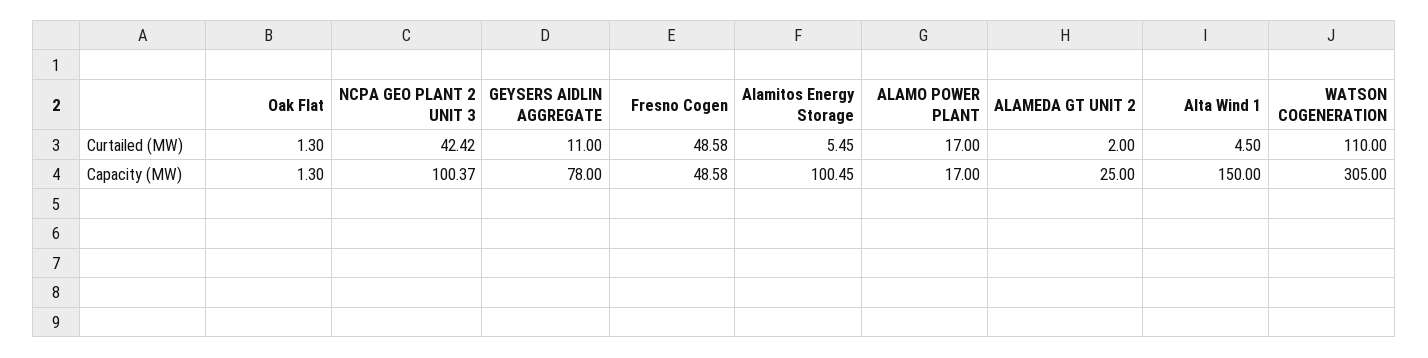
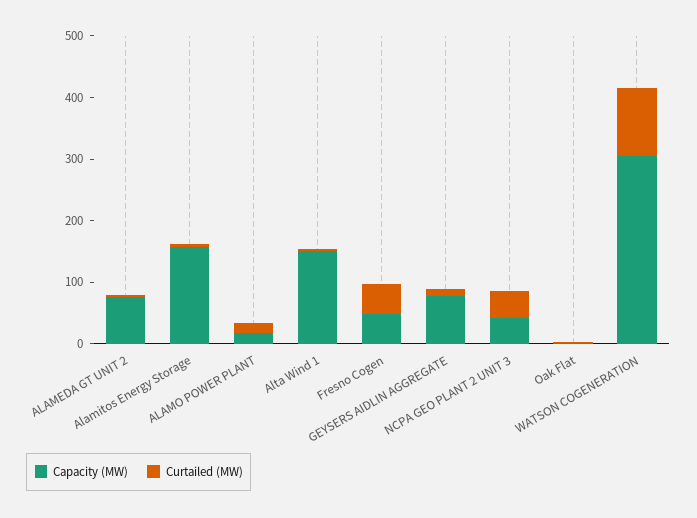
Capacity (MW), NCPA GEO PLANT 2 UNIT 3: 100.37 -> 40
Capacity (MW), Alamitos Energy Storage: 100.45 -> 160
Capacity (MW), ALAMEDA GT UNIT 2: 25 -> 80

